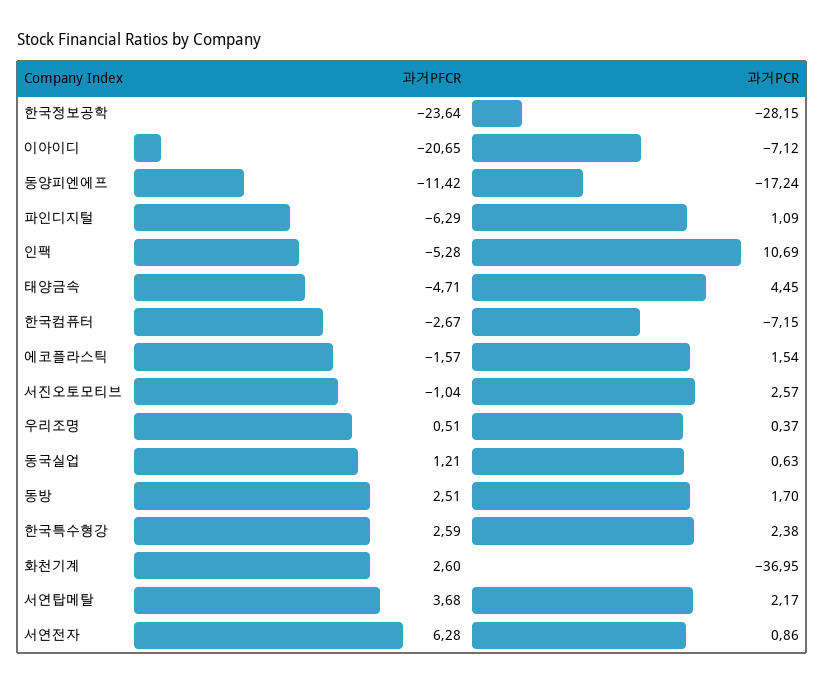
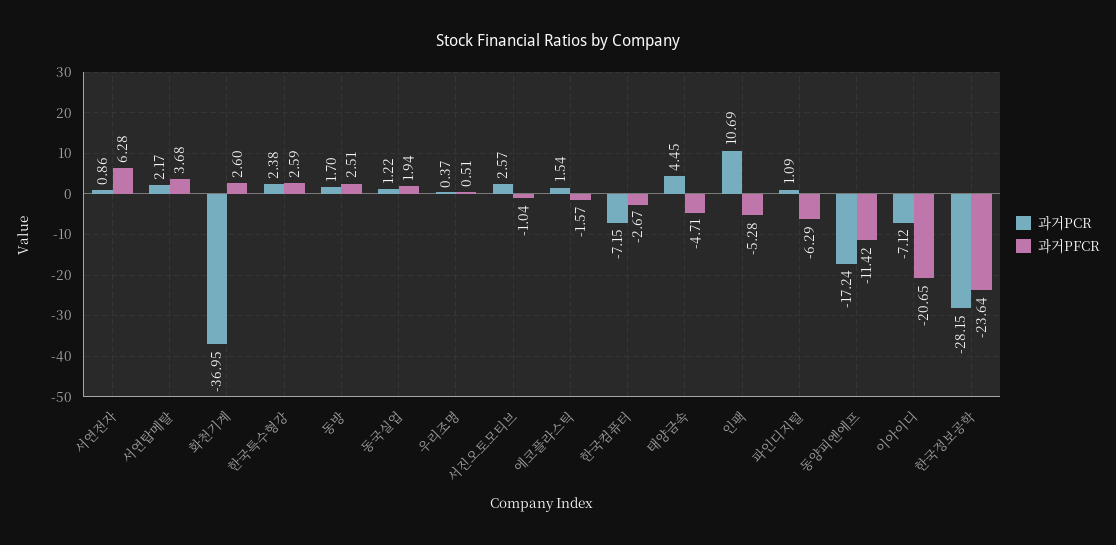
과거PFCR, 동국실업: 1.21 -> 1.94
과거PCR, 동국실업: 0.63 -> 1.22

